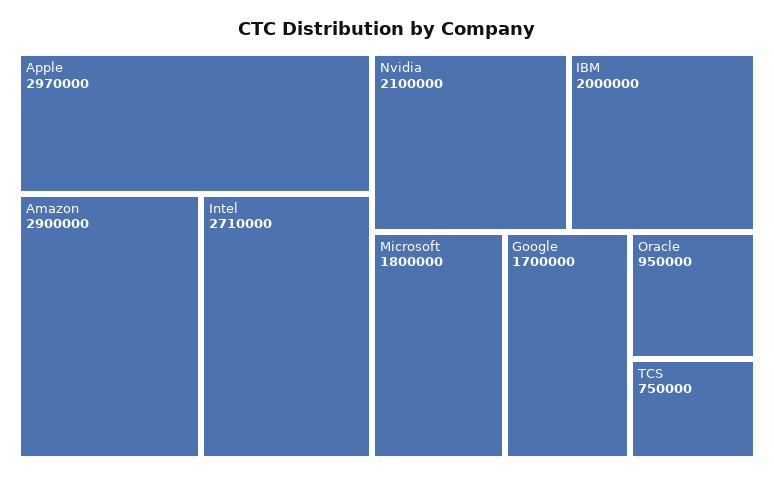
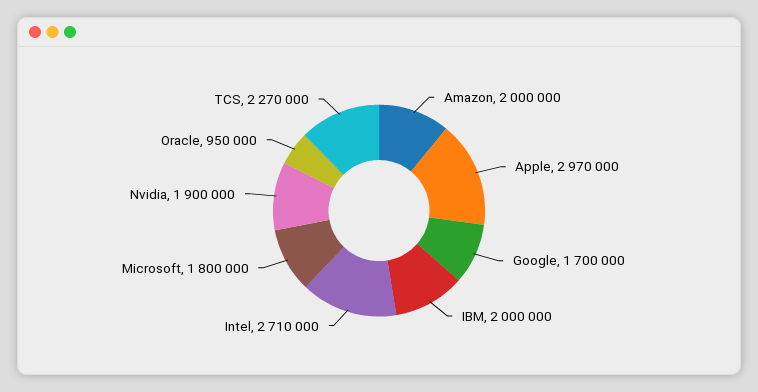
Amazon: 2900000 -> 2000000
Nvidia: 2100000 -> 1900000
TCS: 750000 -> 2270000

